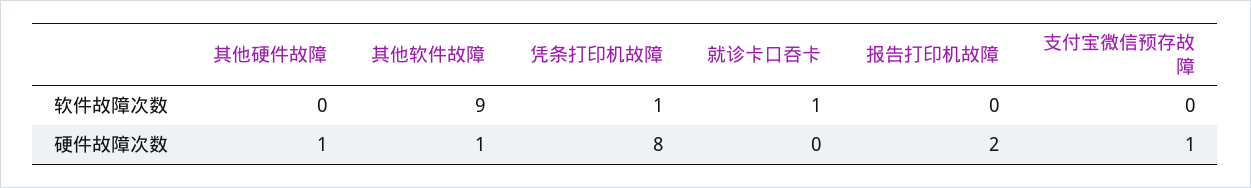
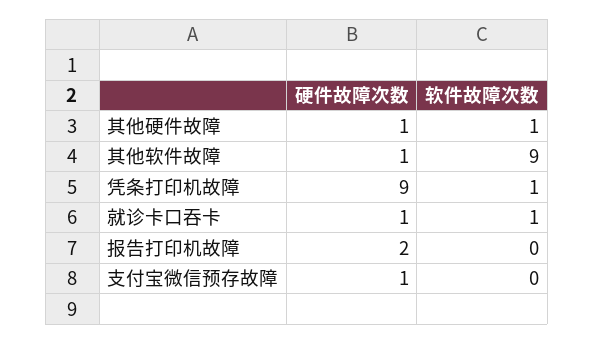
其他硬件故障, 软件故障次数: 0 -> 1
凭条打印机故障, 硬件故障次数: 8 -> 9
就诊卡口吞卡, 硬件故障次数: 0 -> 1

